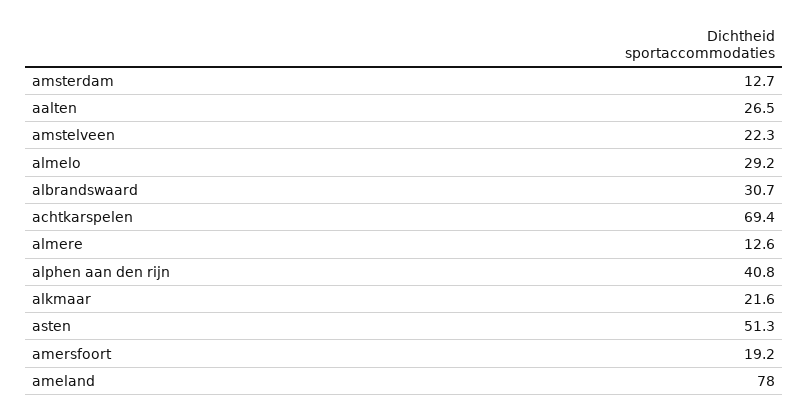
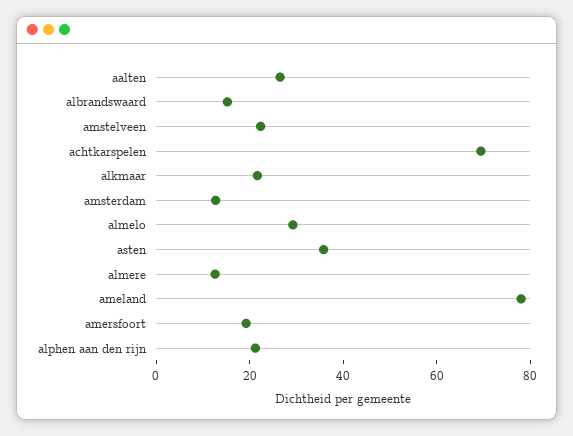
albrandswaard: 30.7 -> 15
alphen aan den rijn: 40.8 -> 20
asten: 51.3 -> 35

